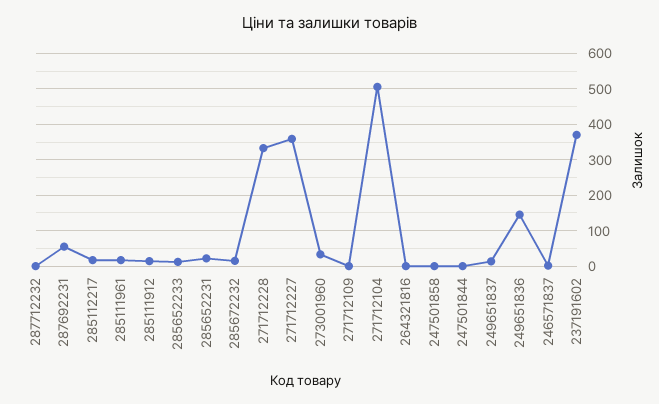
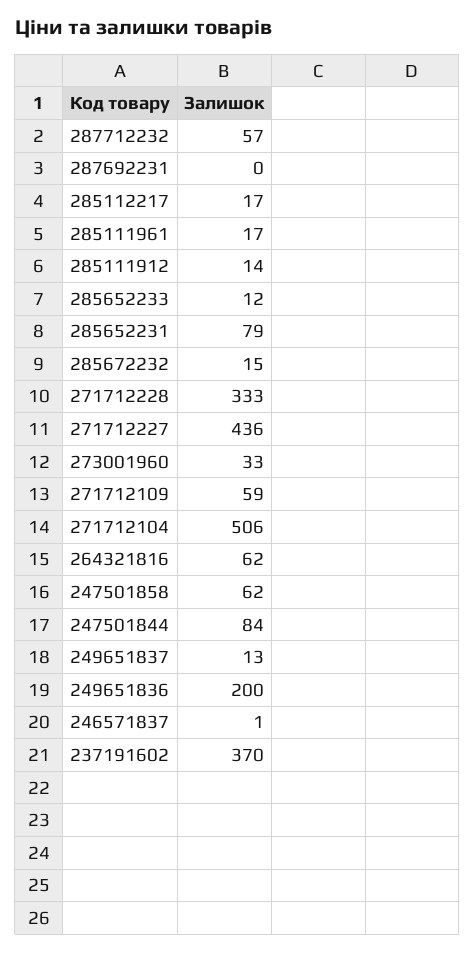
287712232: 0 -> 57
287692231: 60 -> 0
285652231: 20 -> 79
271712227: 360 -> 436
271712109: 0 -> 59
264321816: 0 -> 62
247501858: 0 -> 62
247501844: 0 -> 84
249651836: 140 -> 200

